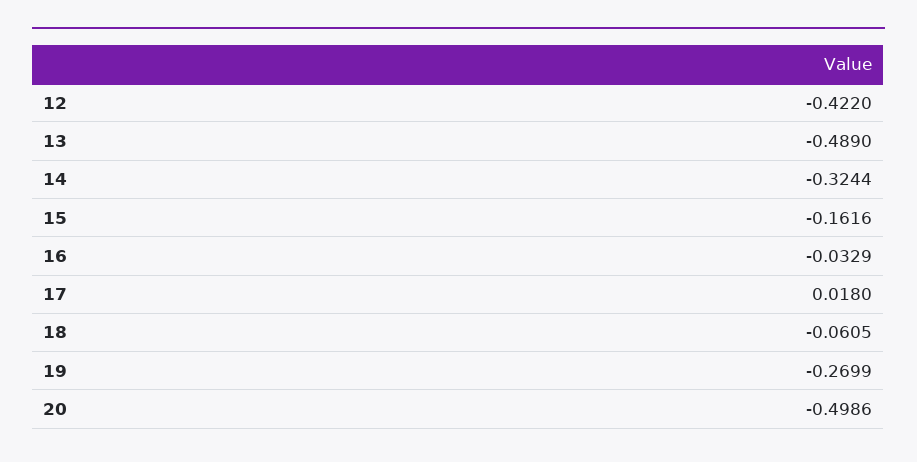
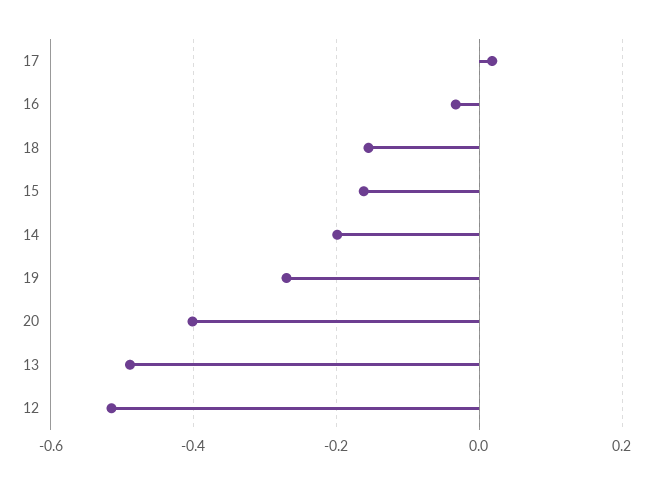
12: -0.422 -> -0.52
14: -0.3244 -> -0.2
18: -0.0605 -> -0.16
20: -0.4986 -> -0.4

